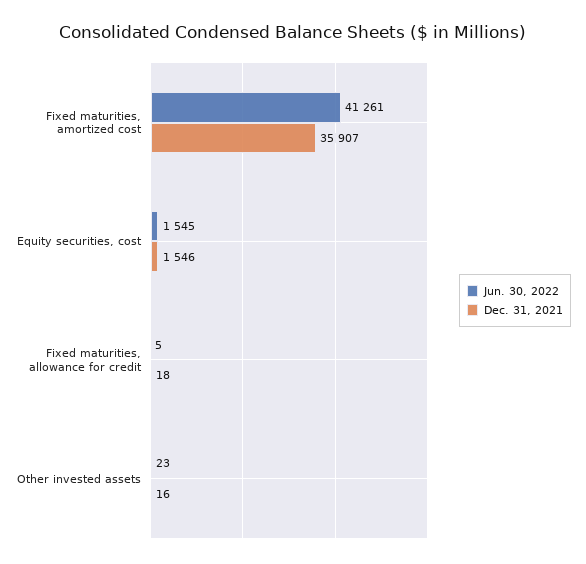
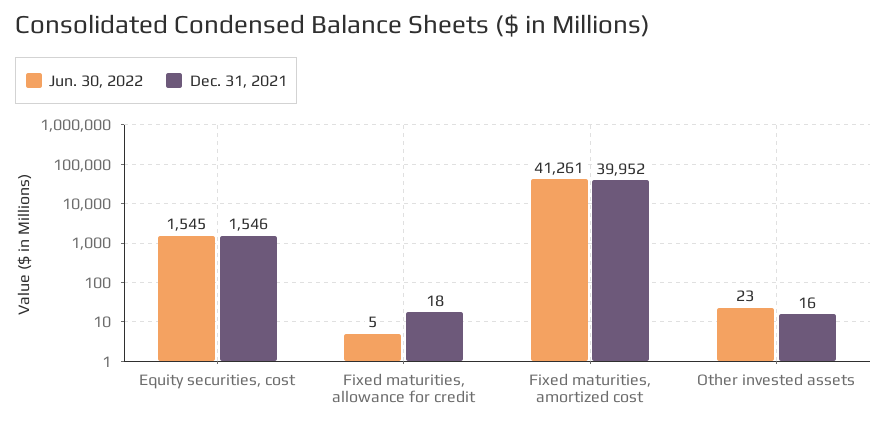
Dec. 31, 2021, Fixed maturities, amortized cost: 35907 -> 39952

